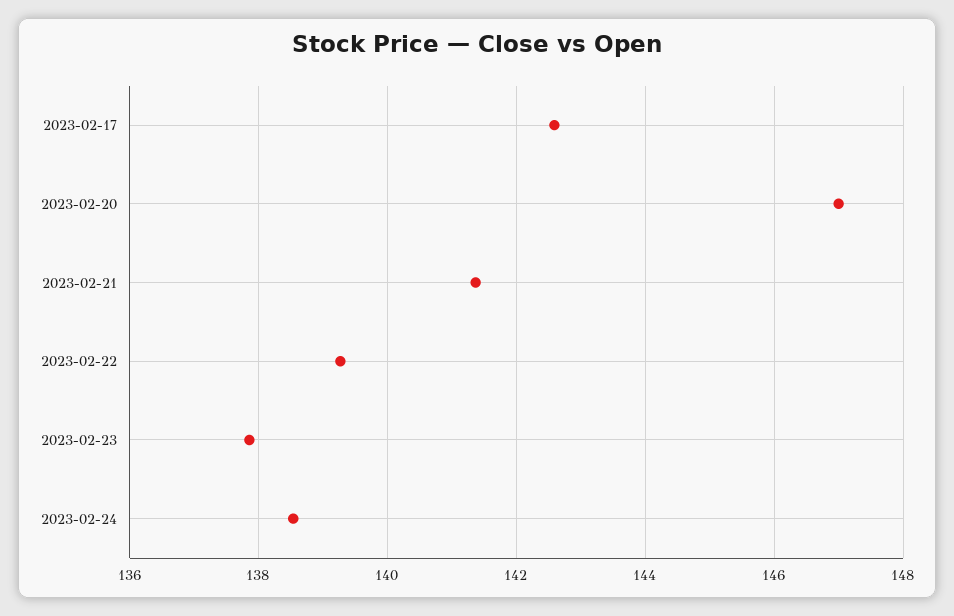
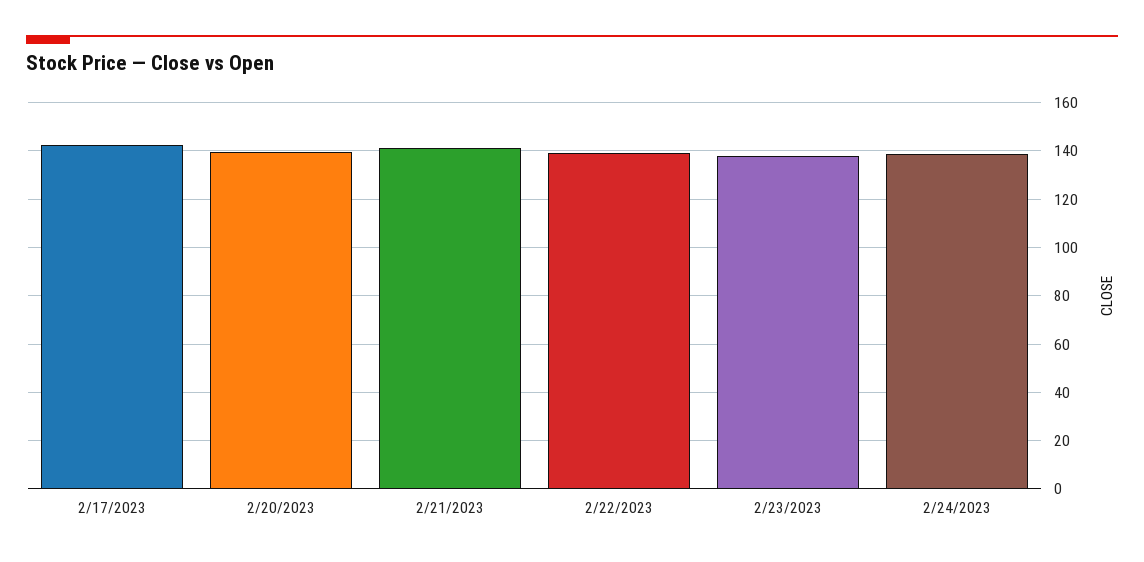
2023-02-20: 147 -> 140

